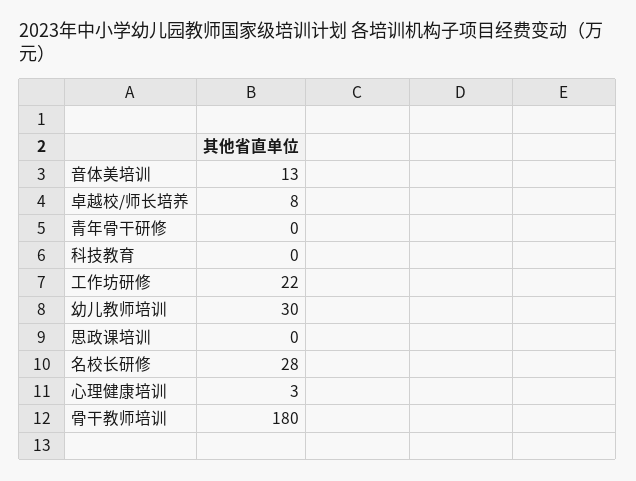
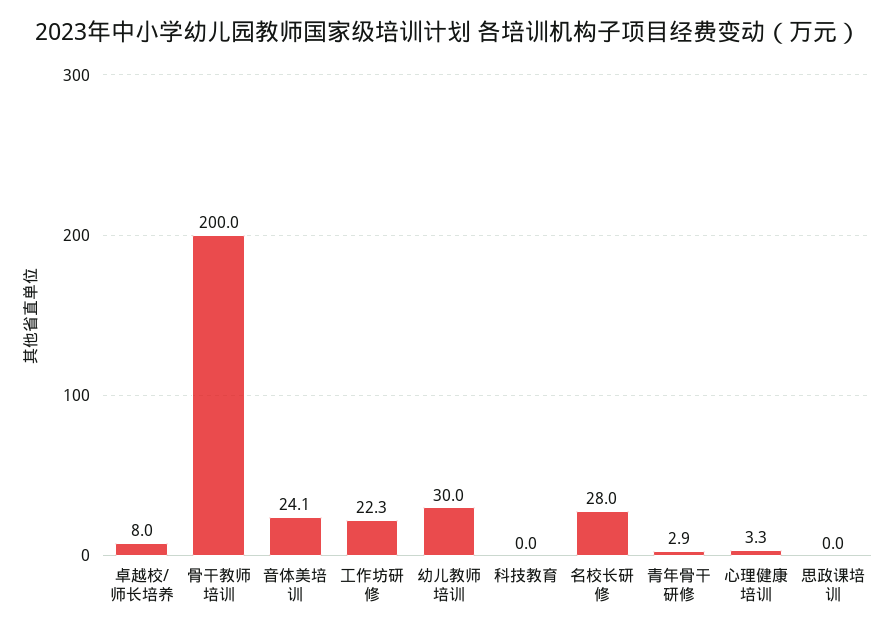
音体美培训: 13 -> 24.1
青年骨干研修: 0 -> 2.9
骨干教师培训: 180 -> 200

